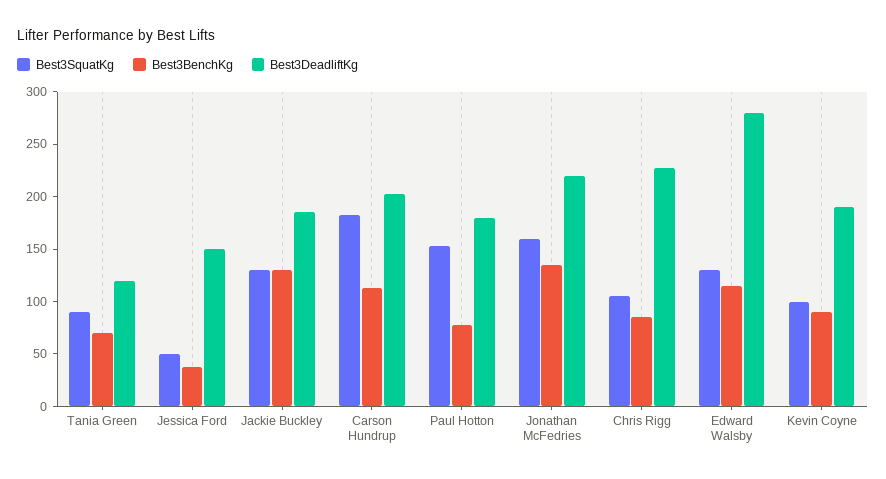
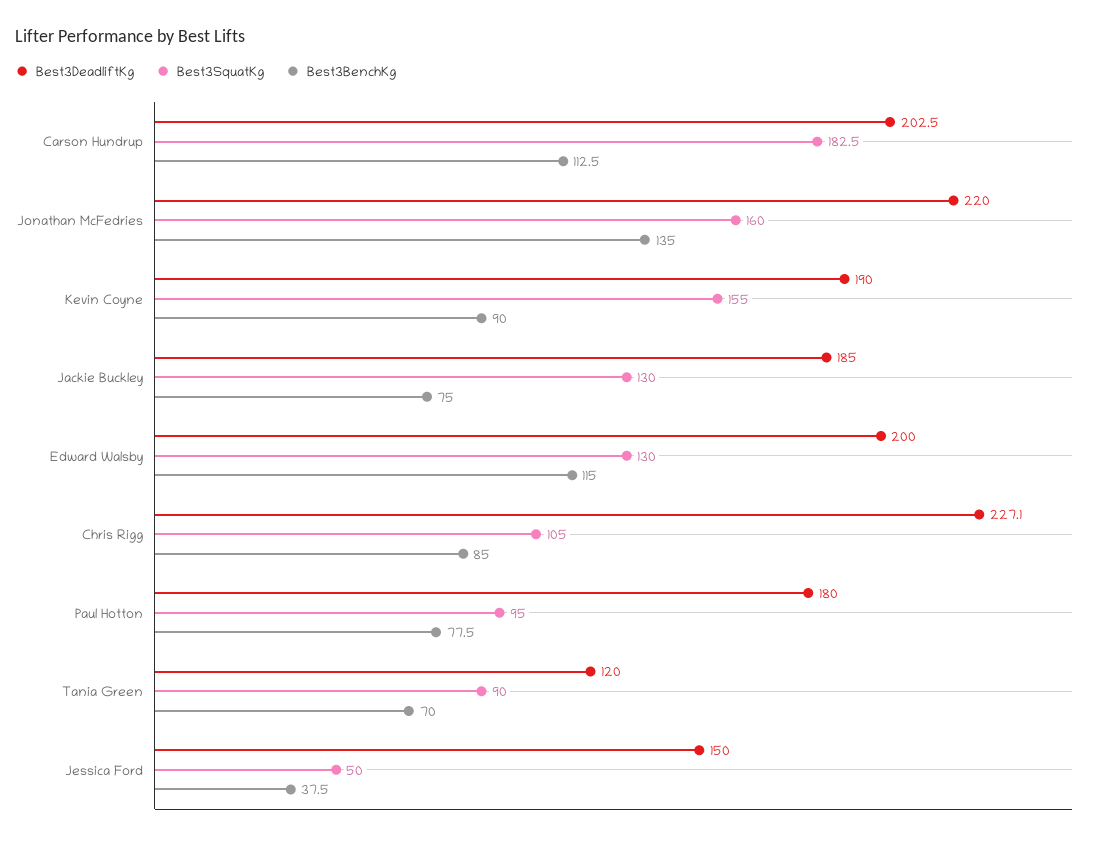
Best3BenchKg, Jackie Buckley: 130 -> 75
Best3SquatKg, Paul Hotton: 150 -> 95
Best3DeadliftKg, Edward Walsby: 280 -> 200
Best3SquatKg, Kevin Coyne: 100 -> 155

